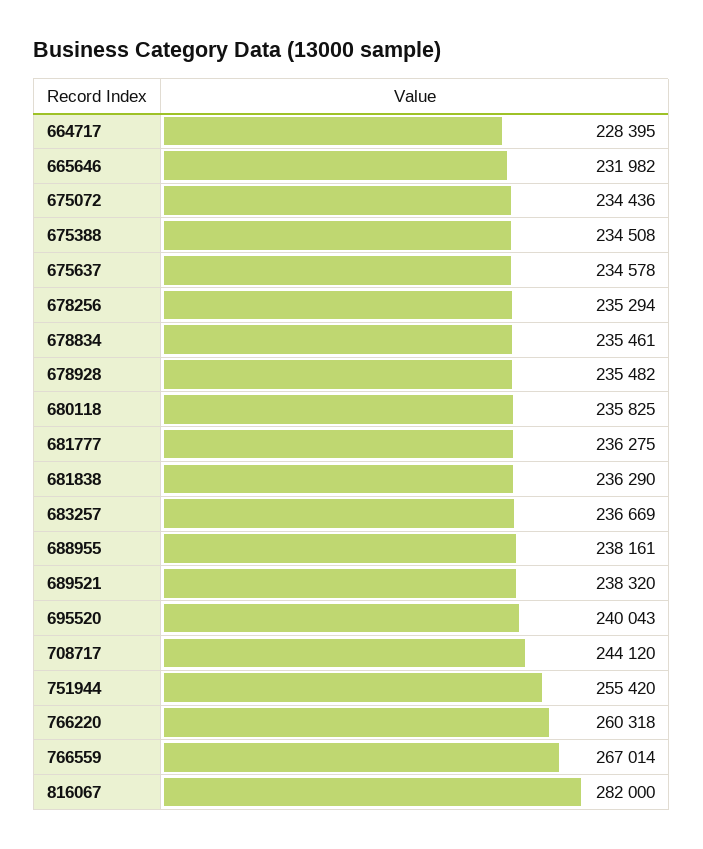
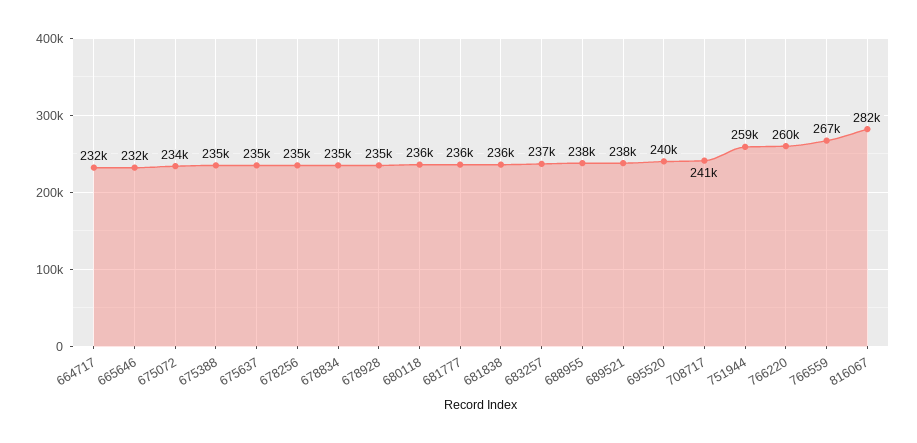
664717: 228395 -> 232000
708717: 244120 -> 241000
751944: 255420 -> 259000

